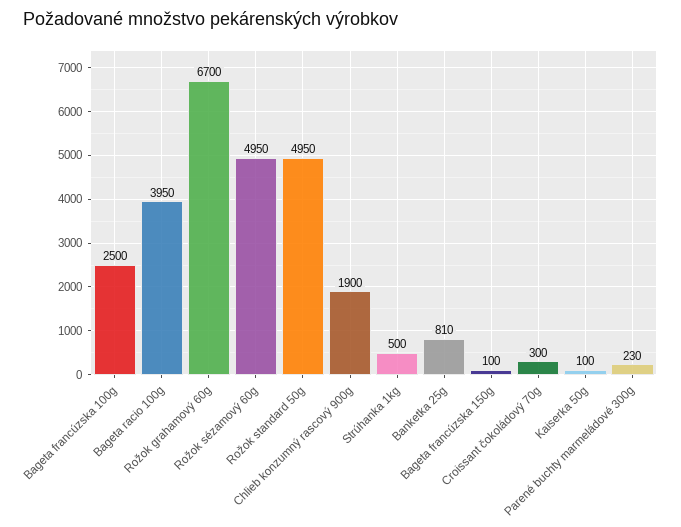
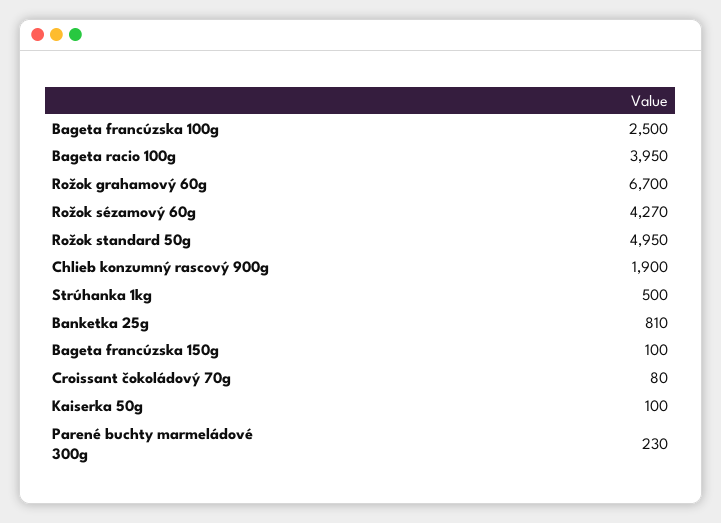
Rožok sézamový 60g: 4950 -> 4270
Croissant čokoládový 70g: 300 -> 80

